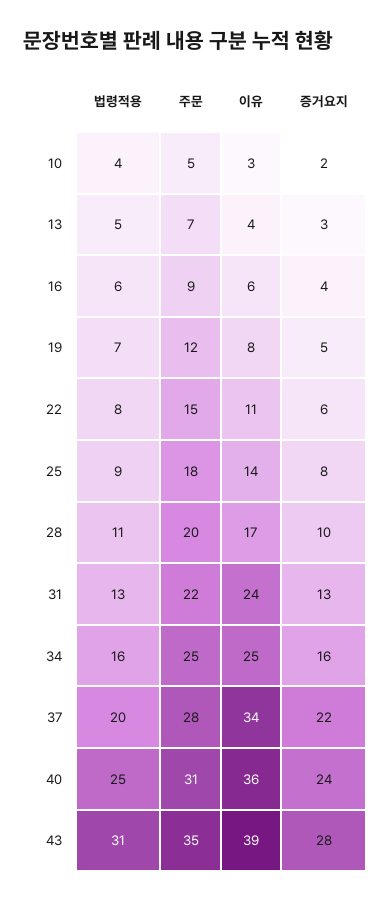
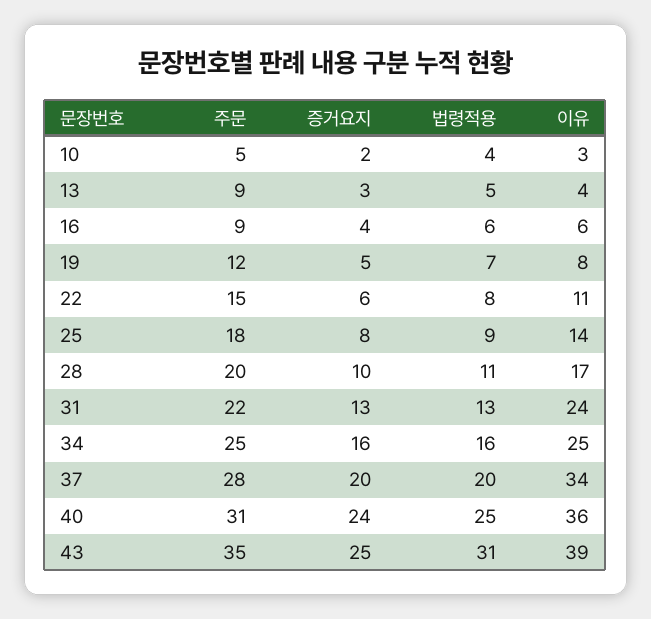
주문, 13: 7 -> 9
증거요지, 37: 22 -> 20
증거요지, 43: 28 -> 25

